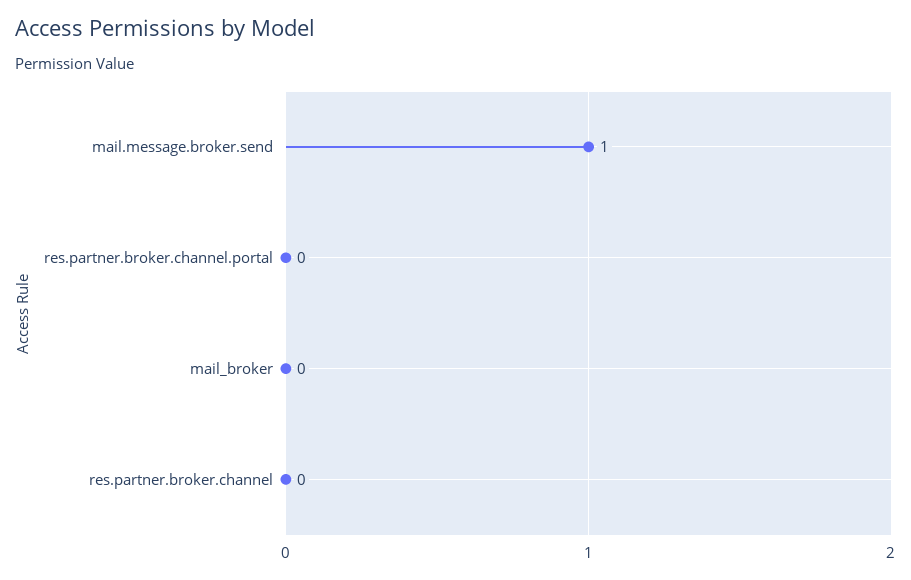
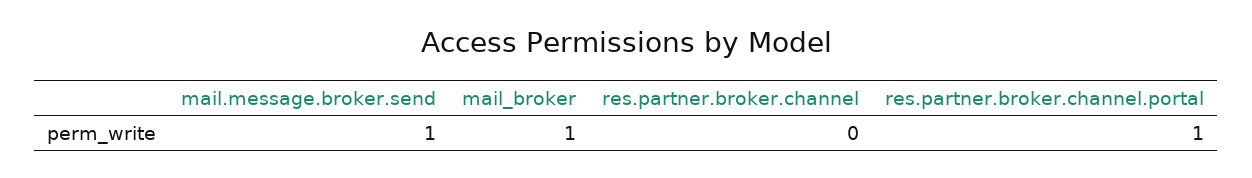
res.partner.broker.channel.portal: 0 -> 1
mail_broker: 0 -> 1

